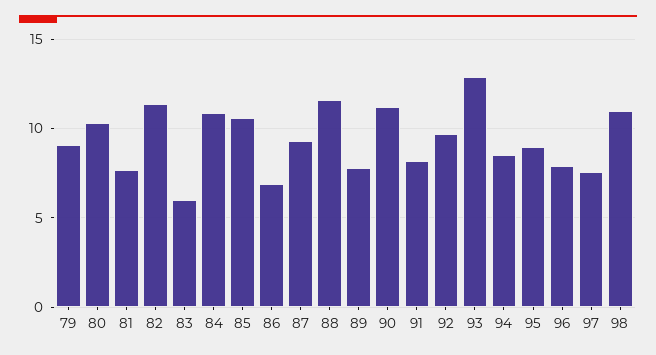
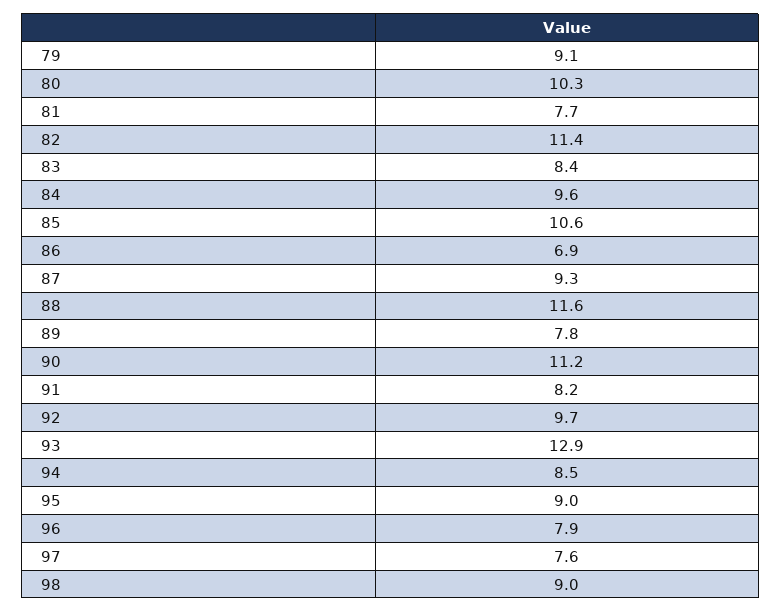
83: 6 -> 8.4
84: 11 -> 9.6
98: 11 -> 9

